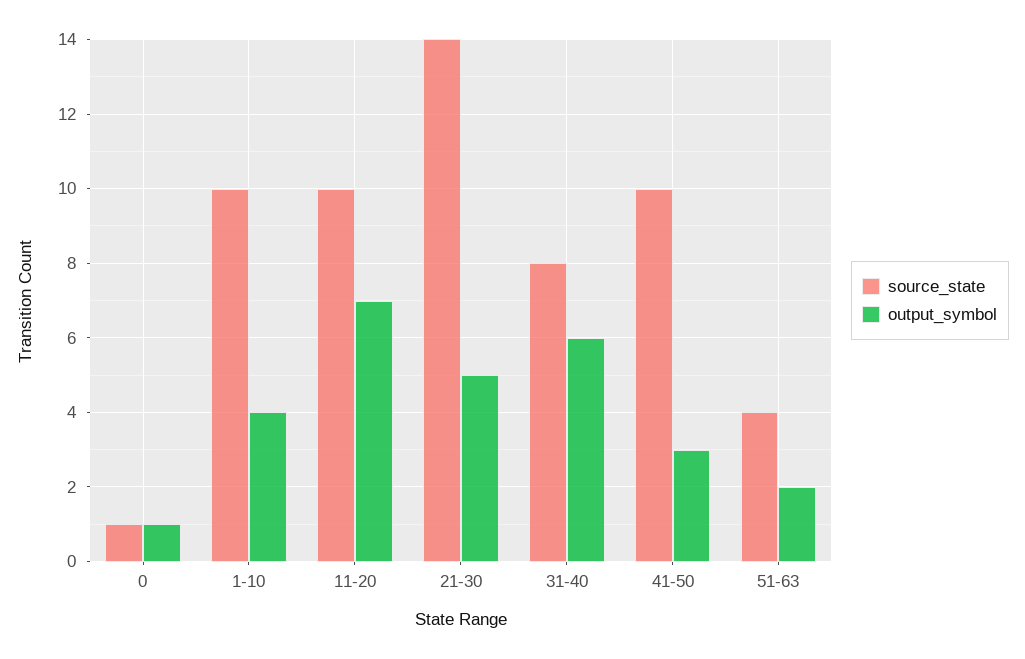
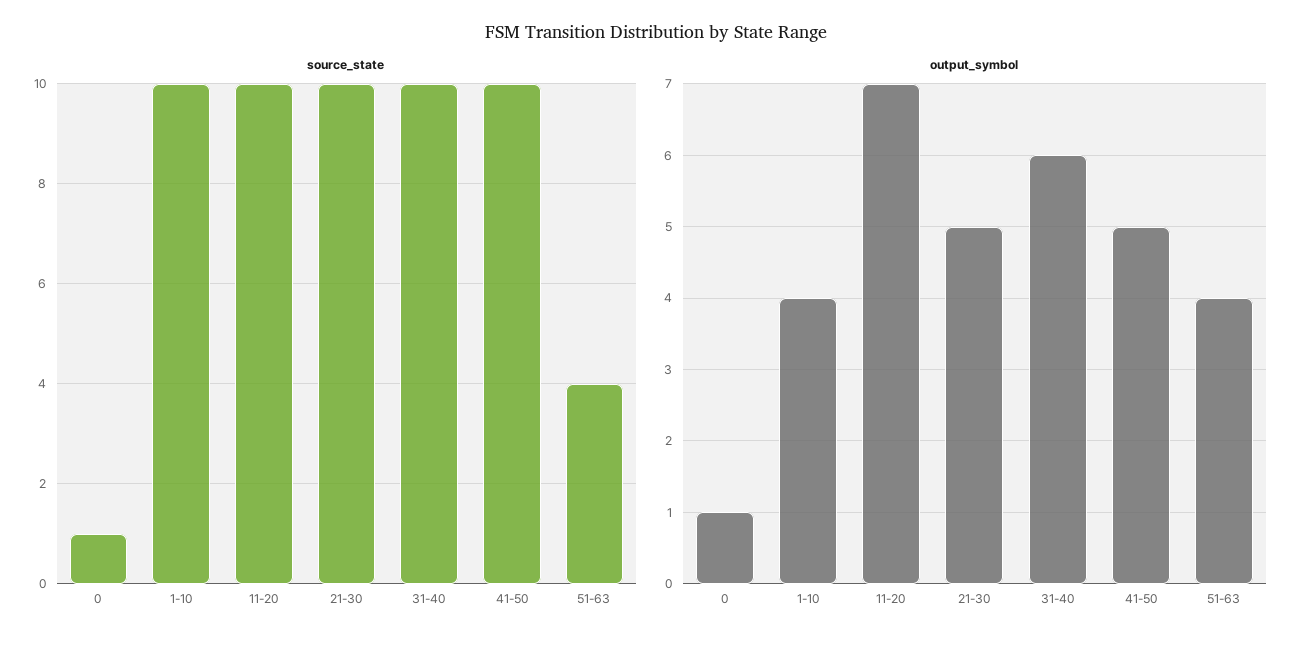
source_state, 21-30: 14 -> 10
source_state, 31-40: 8 -> 10
output_symbol, 41-50: 3 -> 5
output_symbol, 51-63: 2 -> 4

